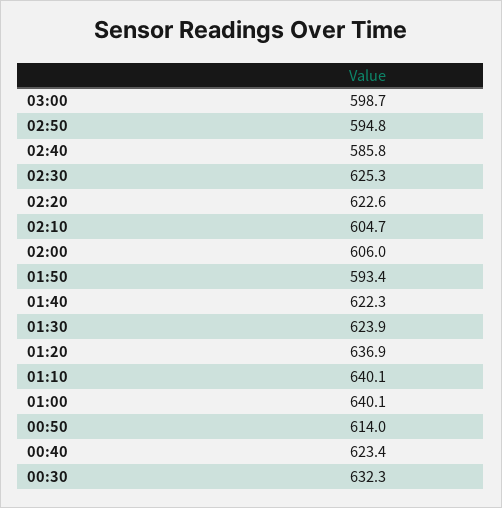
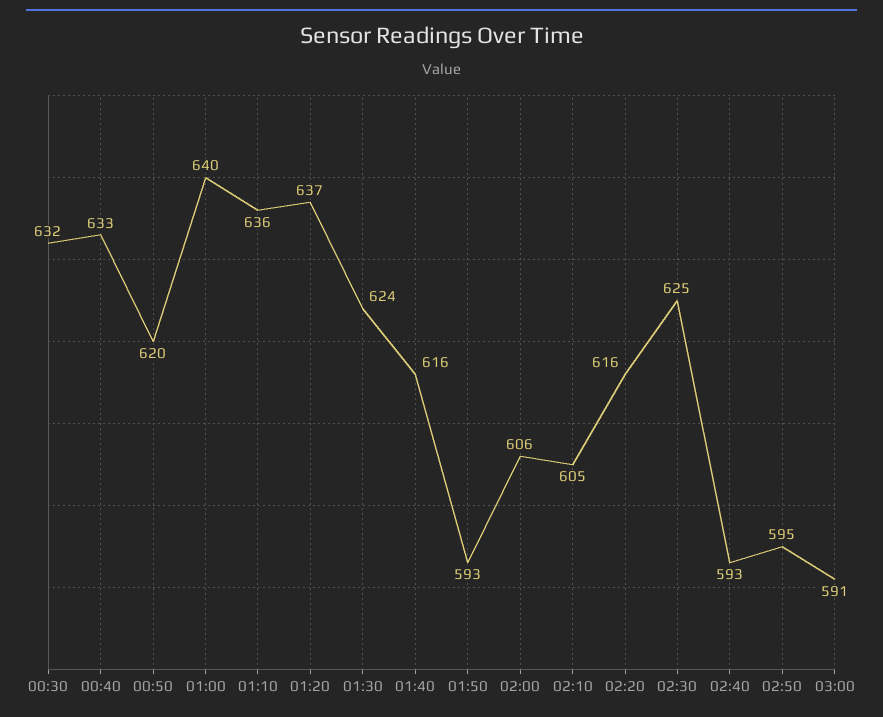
03:00: 598.7 -> 591
02:40: 585.8 -> 593
02:20: 622.6 -> 616
01:40: 622.3 -> 616
01:10: 640.1 -> 636
00:50: 614 -> 620
00:40: 623.4 -> 633

